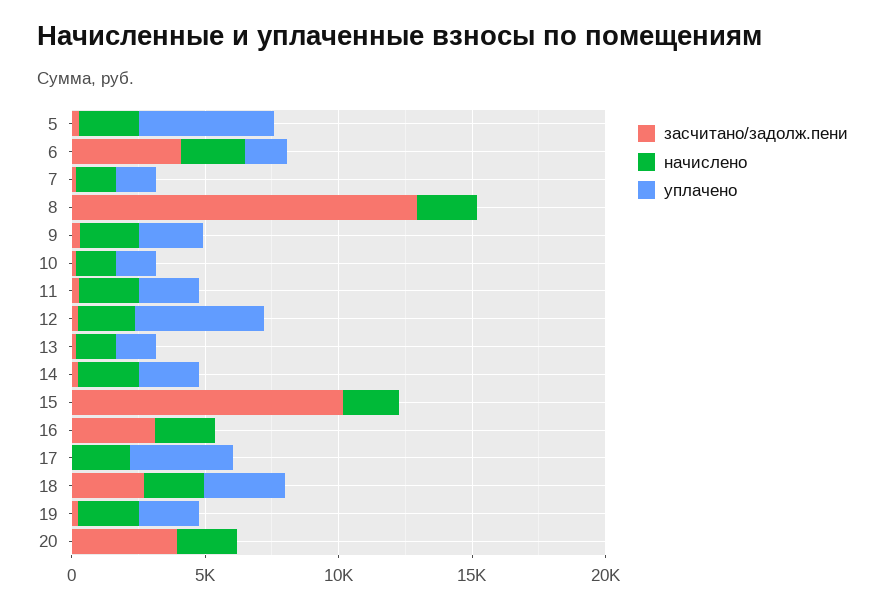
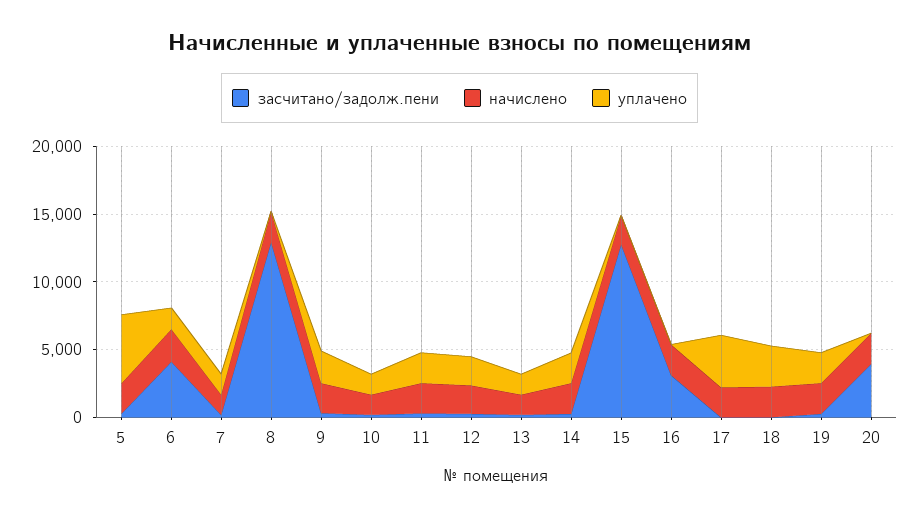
уплачено, 12: 5000 -> 2000
засчитано/задолж.пени, 15: 10000 -> 13000
засчитано/задолж.пени, 18: 3000 -> 0

